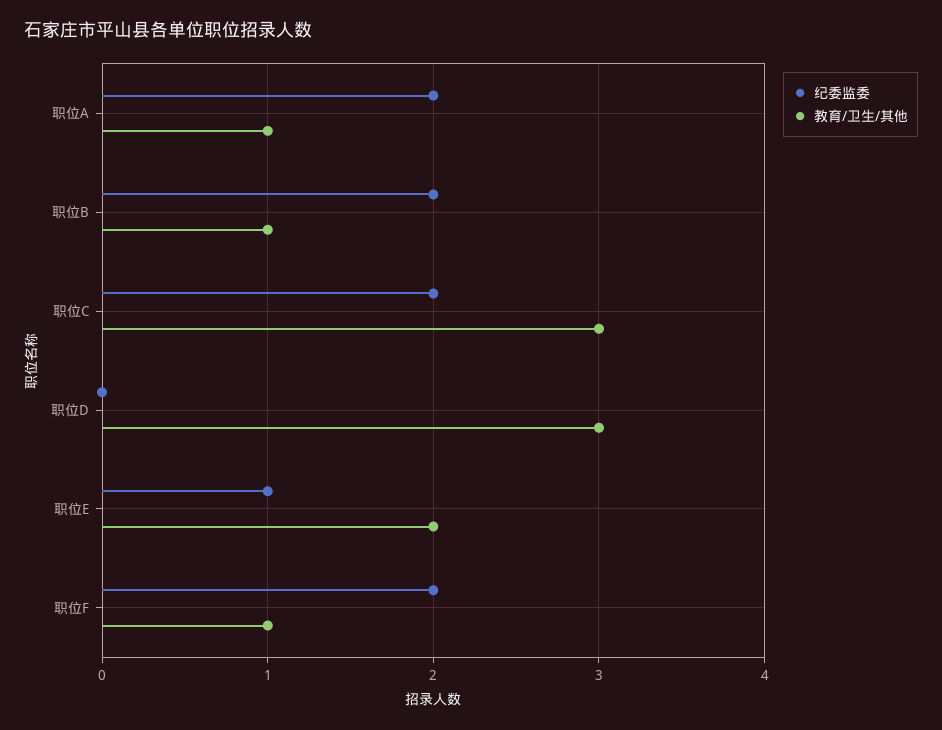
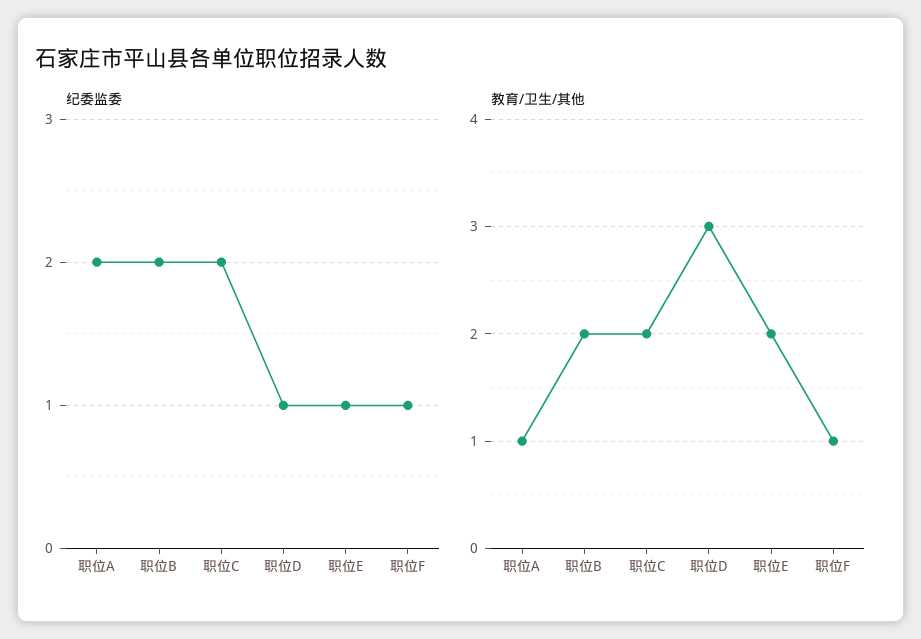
教育/卫生/其他, 职位B: 1 -> 2
教育/卫生/其他, 职位C: 3 -> 2
纪委监委, 职位D: 0 -> 1
纪委监委, 职位F: 2 -> 1

